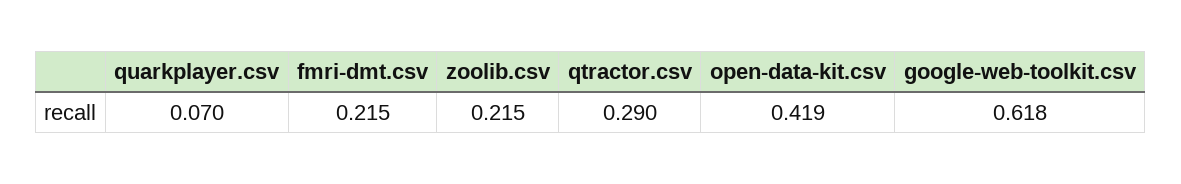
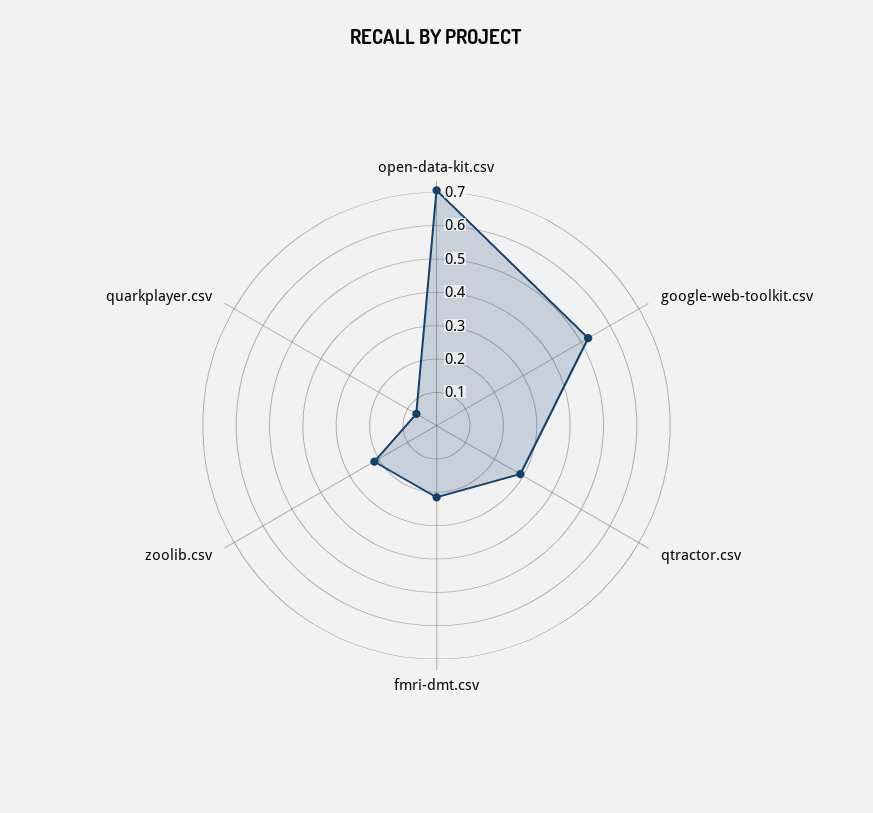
open-data-kit.csv: 0.419 -> 0.7
google-web-toolkit.csv: 0.618 -> 0.525

